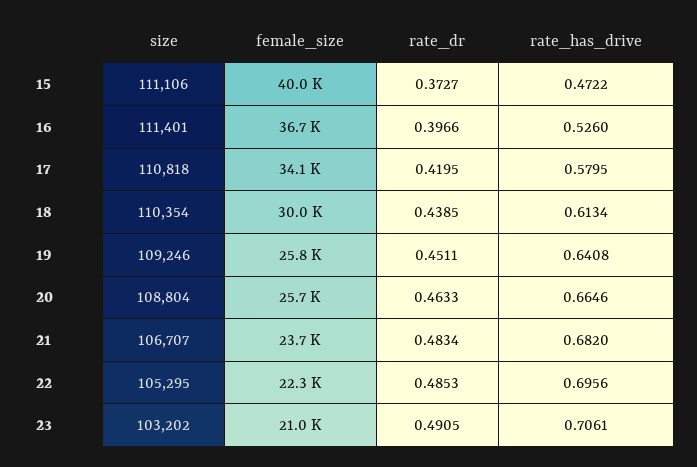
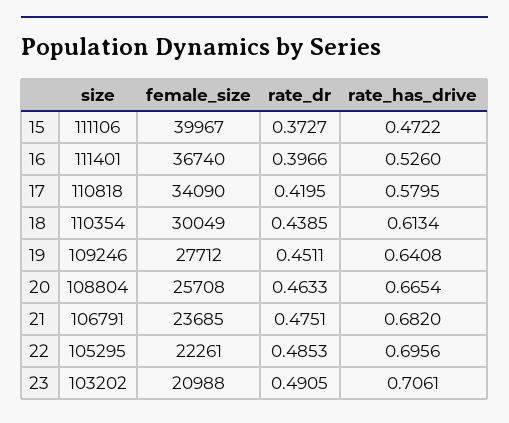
female_size, 19: 25800 -> 27712
rate_has_drive, 20: 0.6646 -> 0.6654
size, 21: 106707 -> 106791
rate_dr, 21: 0.4834 -> 0.4751

